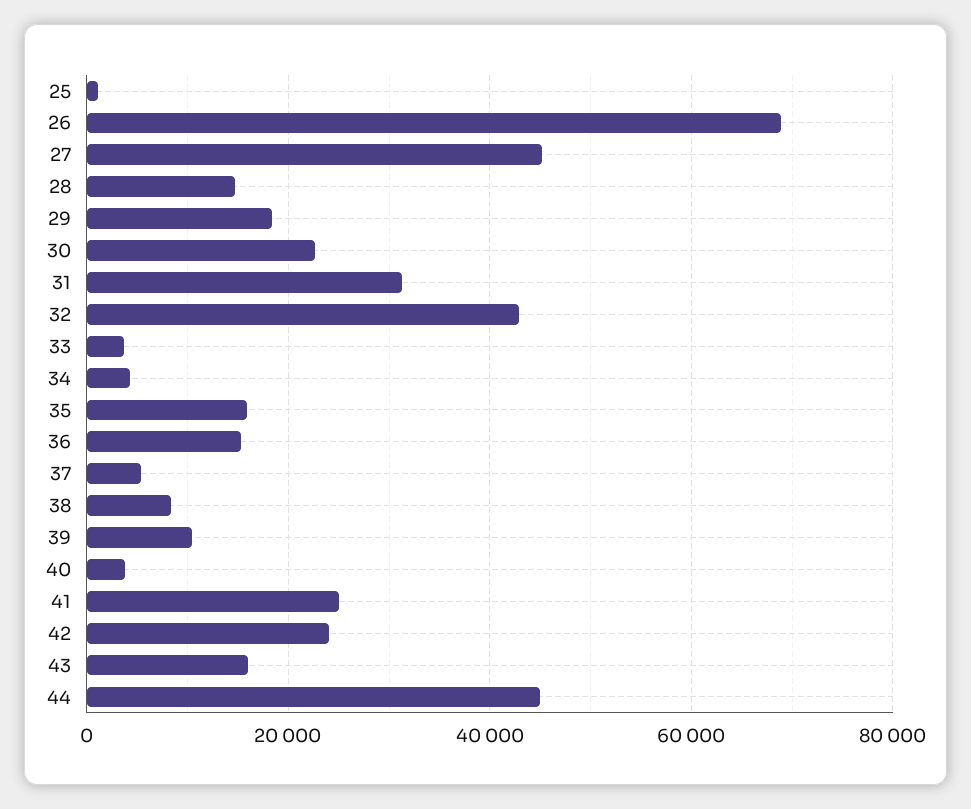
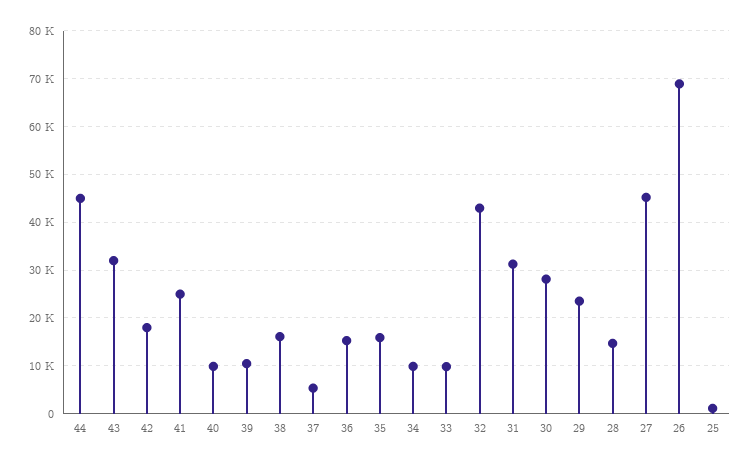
29: 18000 -> 24000
30: 22000 -> 28000
33: 4000 -> 10000
34: 4000 -> 10000
38: 8000 -> 16000
40: 4000 -> 10000
42: 24000 -> 18000
43: 16000 -> 32000

